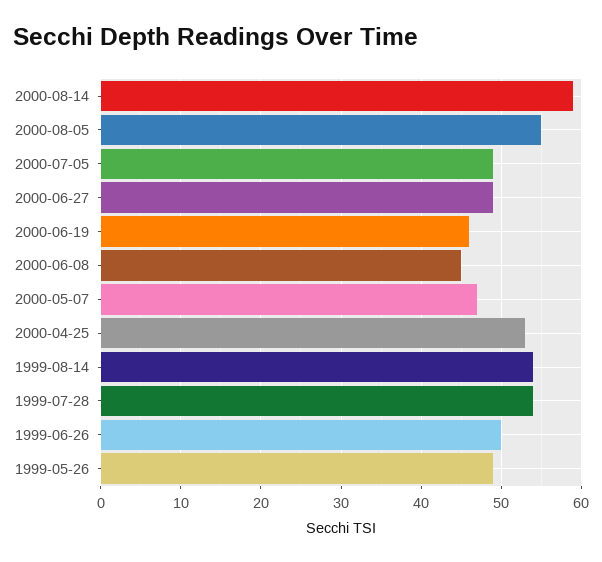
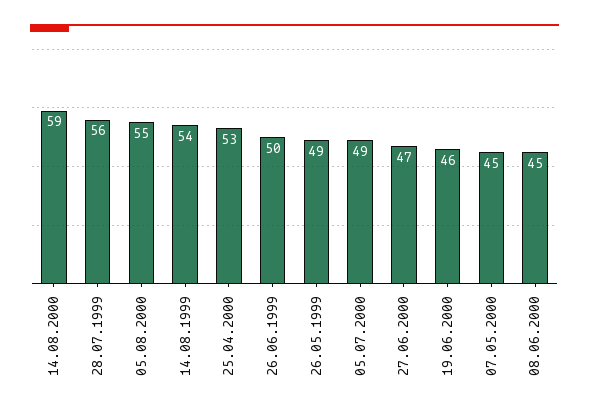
2000-06-27: 49 -> 47
2000-05-07: 47 -> 45
1999-07-28: 54 -> 56

